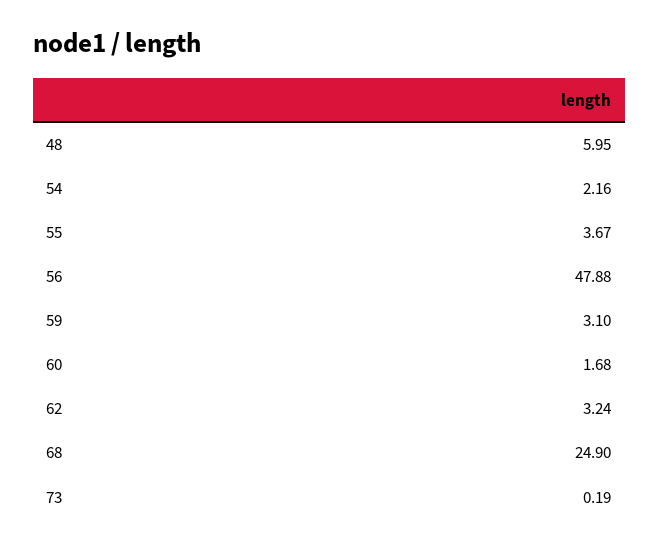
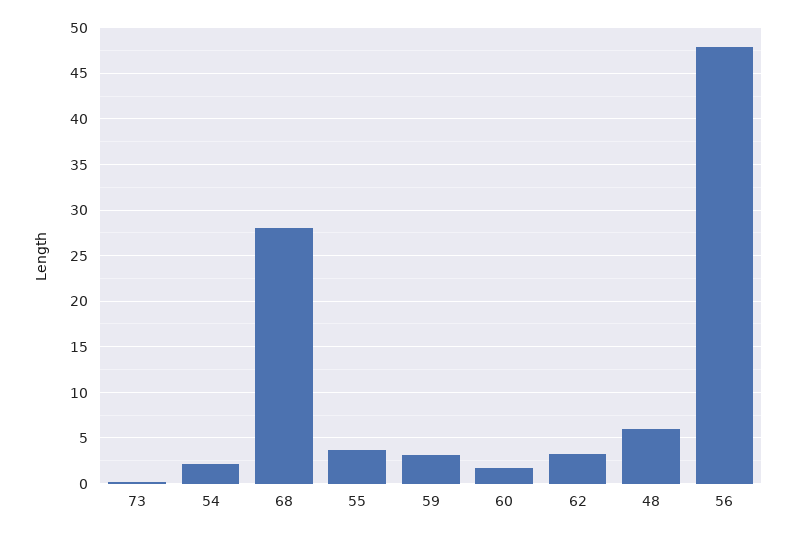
68: 24.9 -> 28

